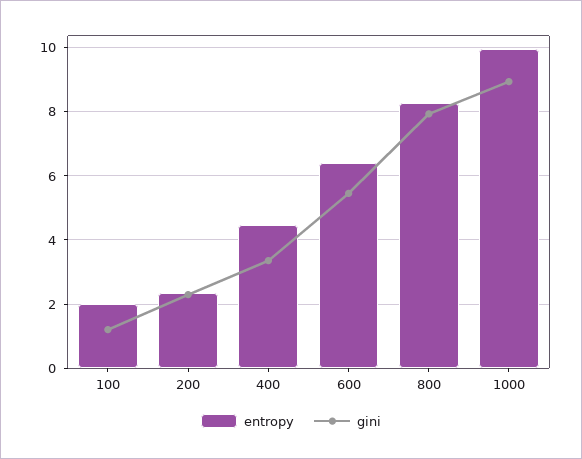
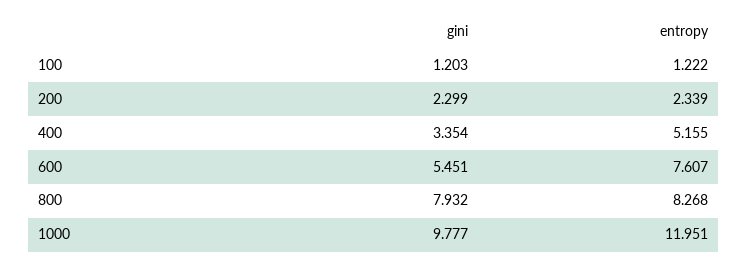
entropy, 100: 2 -> 1.222
entropy, 400: 4.4 -> 5.155
entropy, 600: 6.4 -> 7.607
entropy, 1000: 10 -> 11.951
gini, 1000: 9 -> 9.777

